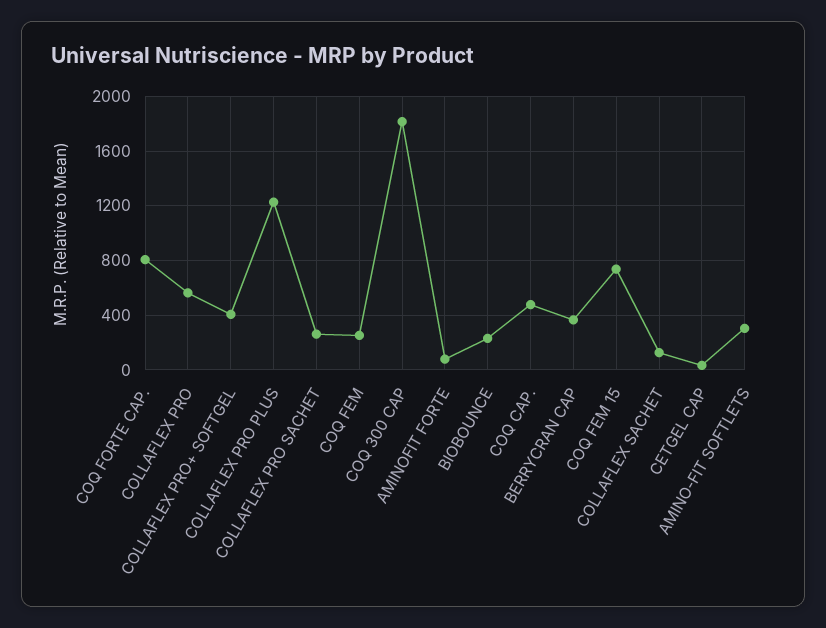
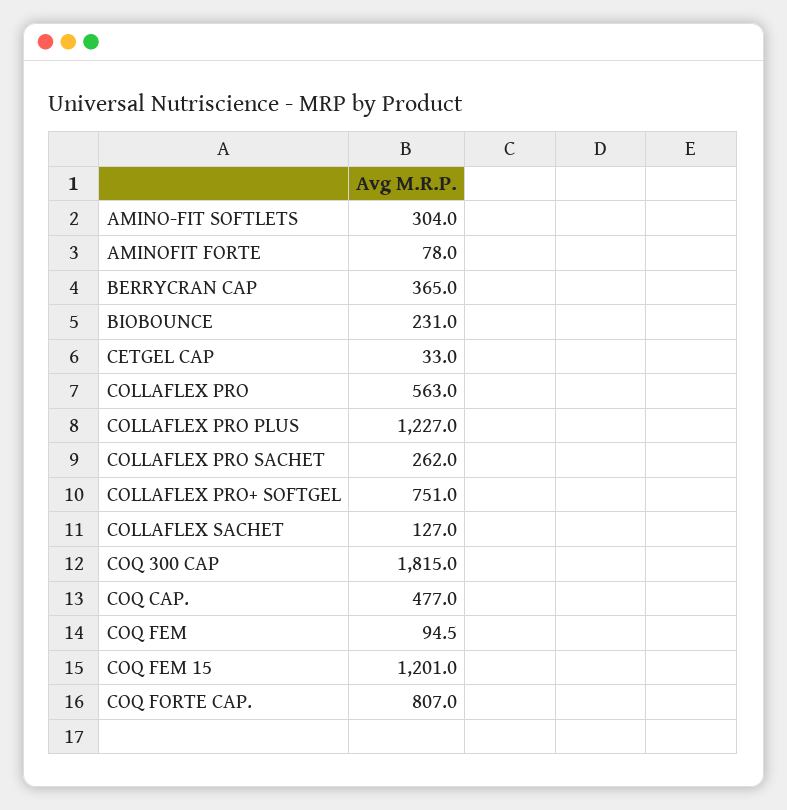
COLLAFLEX PRO+ SOFTGEL: 400 -> 751
COQ FEM: 250 -> 94.5
COQ FEM 15: 750 -> 1201

